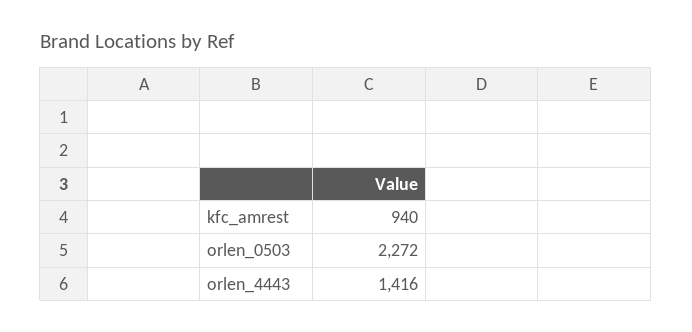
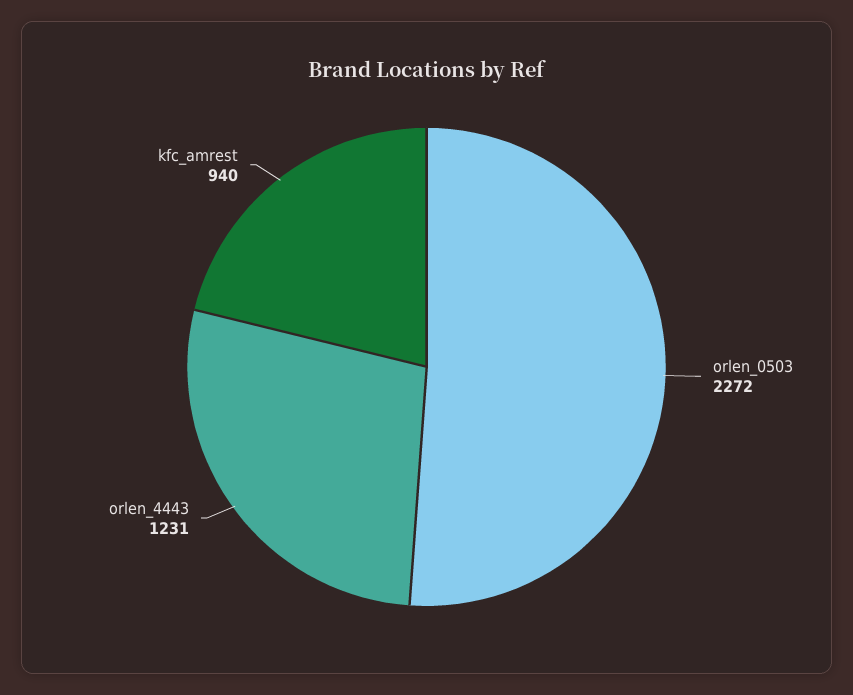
orlen_4443: 1416 -> 1231

